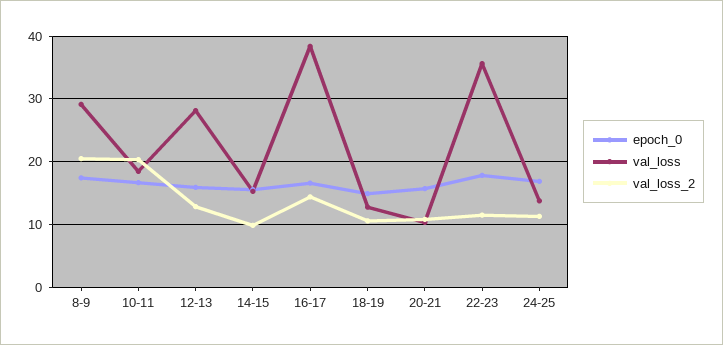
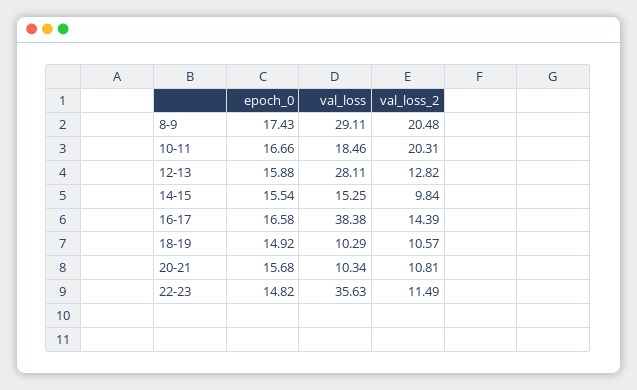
val_loss, 18-19: 13 -> 10.29
epoch_0, 22-23: 18 -> 14.82
epoch_0, 24-25: 17 -> none
val_loss, 24-25: 14 -> none
val_loss_2, 24-25: 11 -> none

